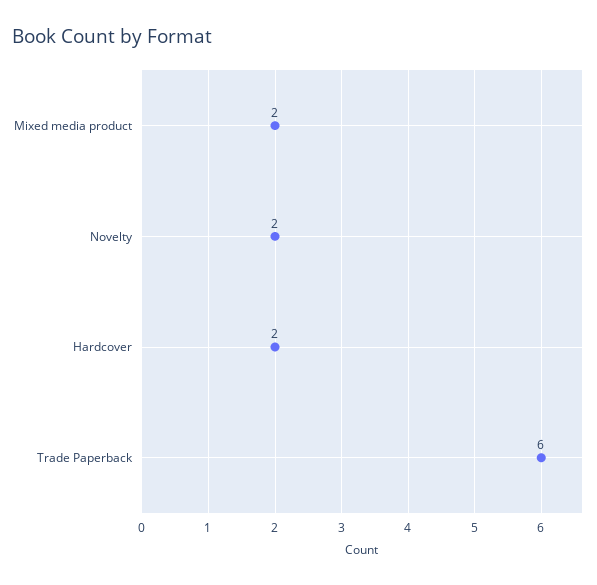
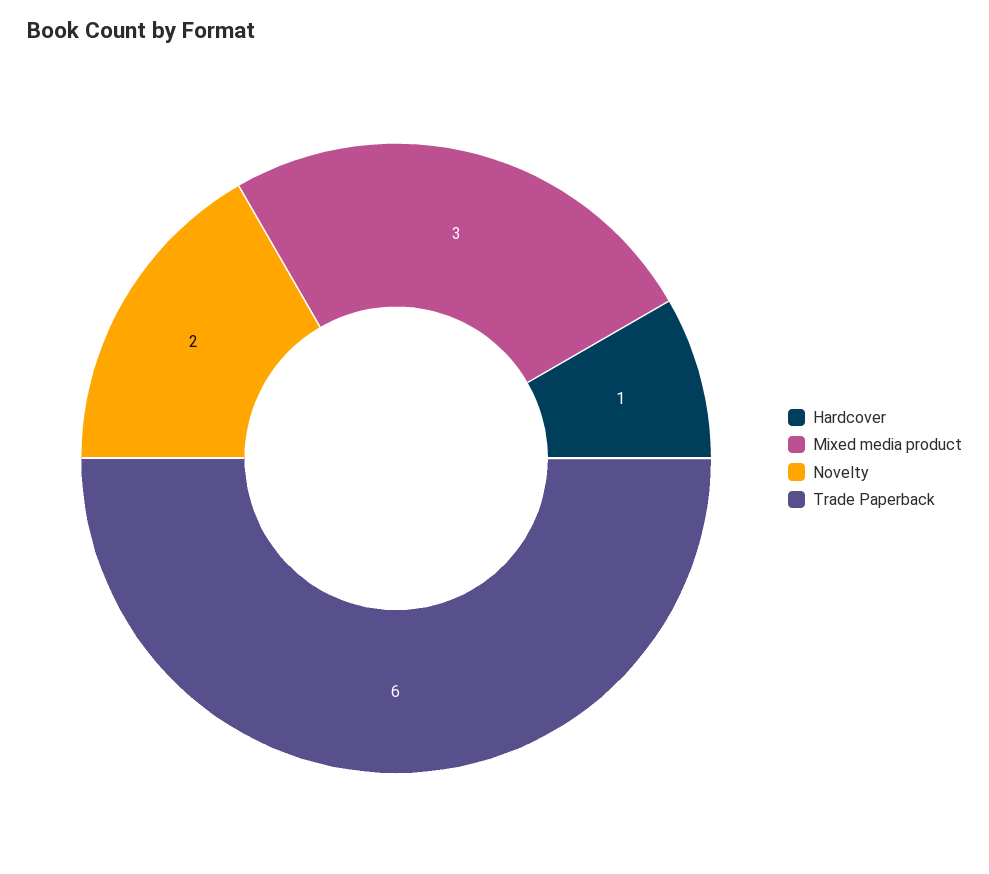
Mixed media product: 2 -> 3
Hardcover: 2 -> 1

